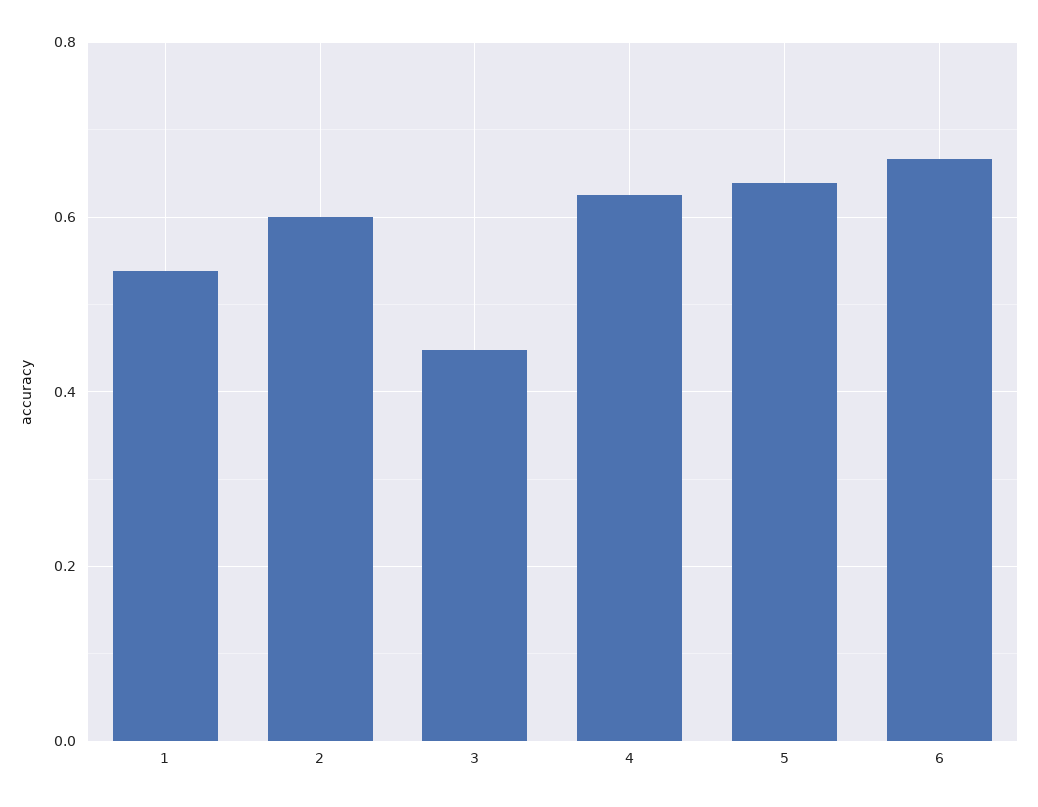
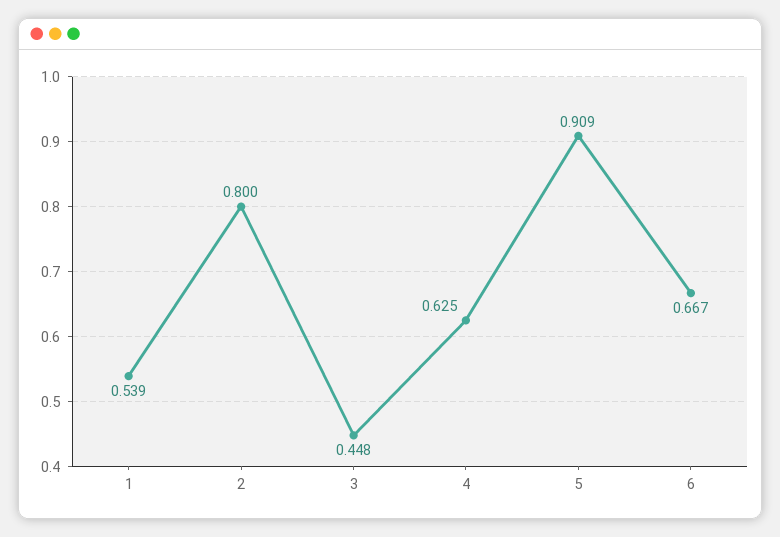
2: 0.6 -> 0.8
5: 0.64 -> 0.909

